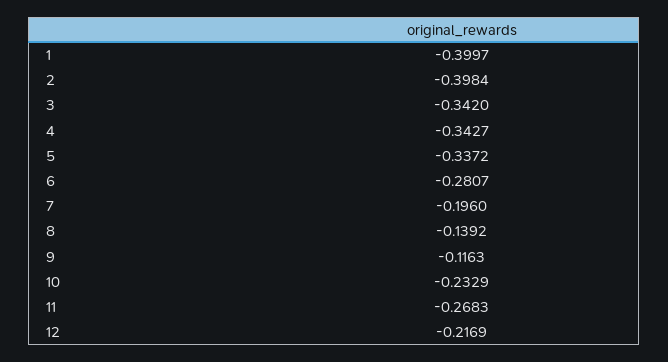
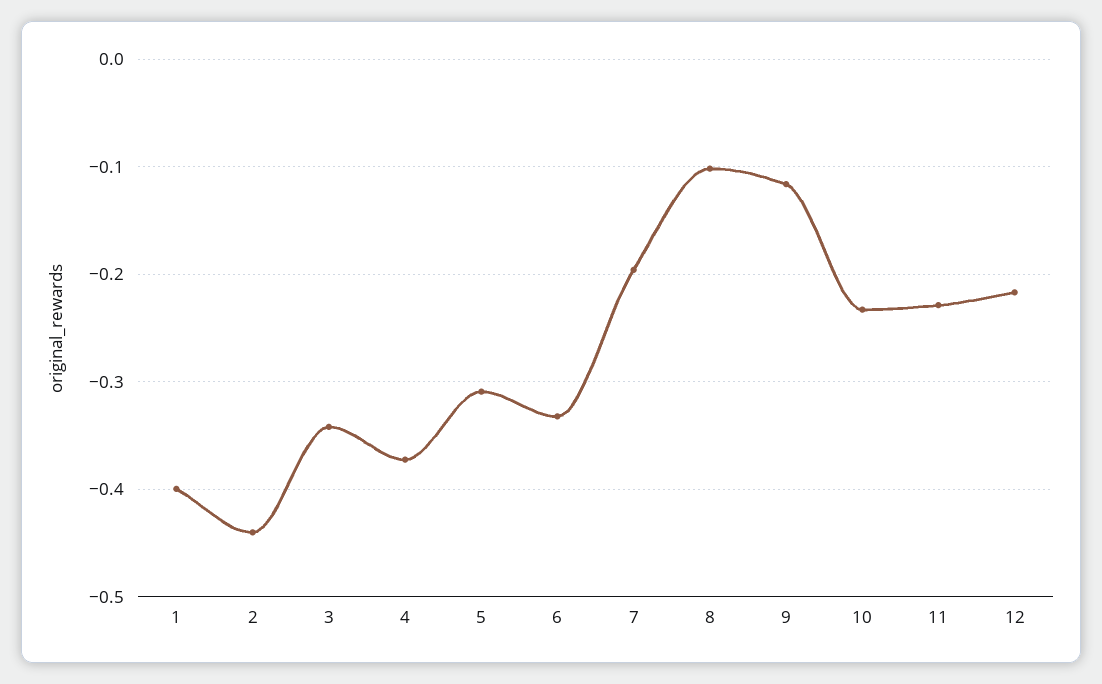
2: -0.3984 -> -0.44
4: -0.3427 -> -0.37
5: -0.3372 -> -0.31
6: -0.2807 -> -0.33
8: -0.1392 -> -0.1
11: -0.2683 -> -0.23

